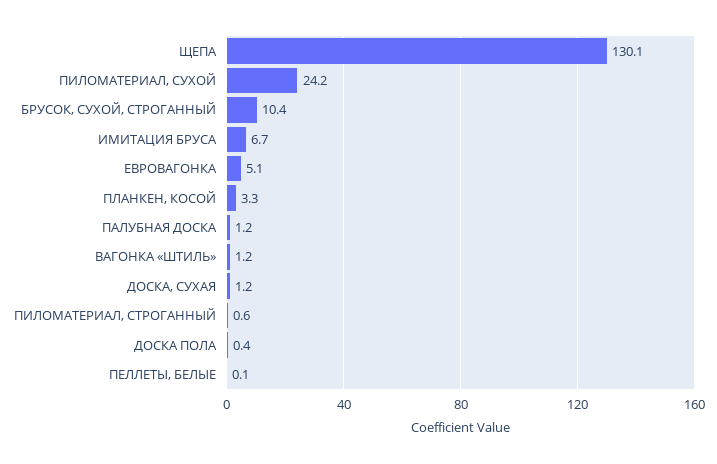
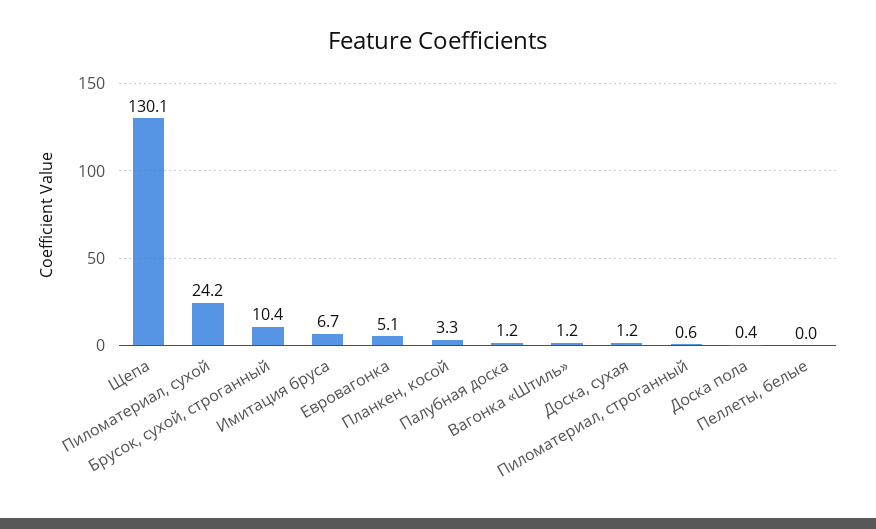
ПЕЛЛЕТЫ, БЕЛЫЕ: 0.1 -> 0

